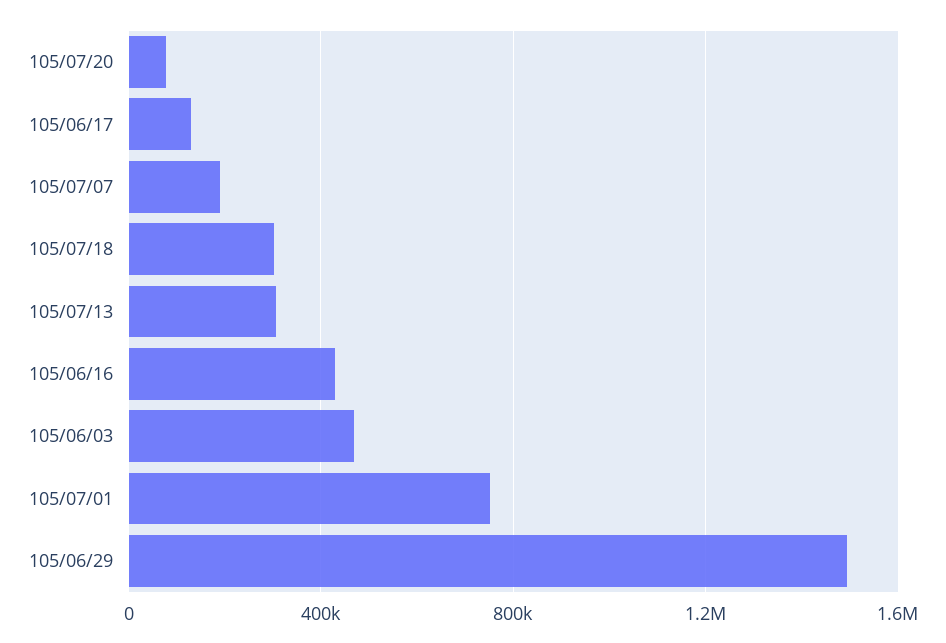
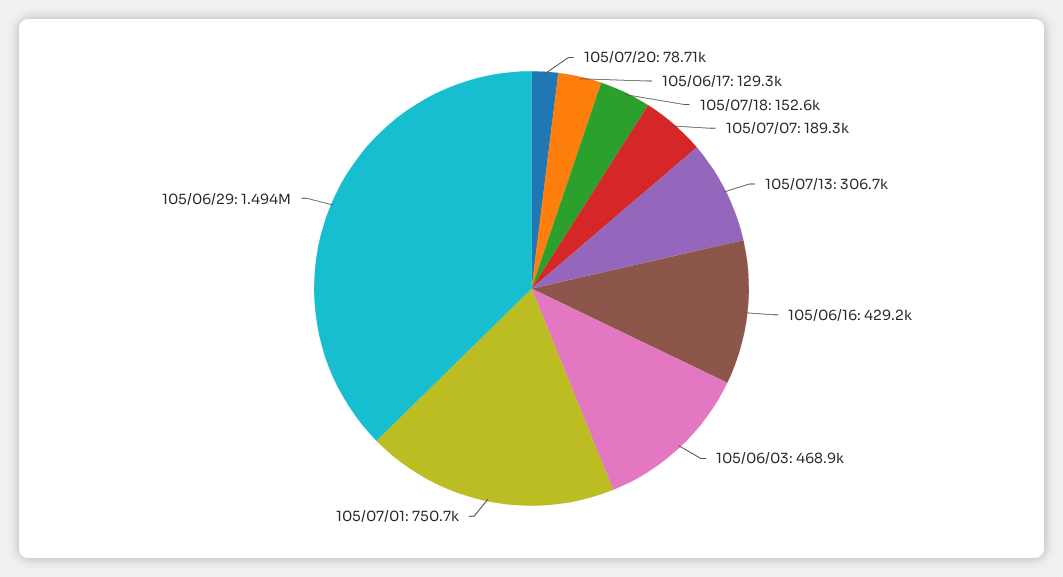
105/07/18: 300000 -> 152600

